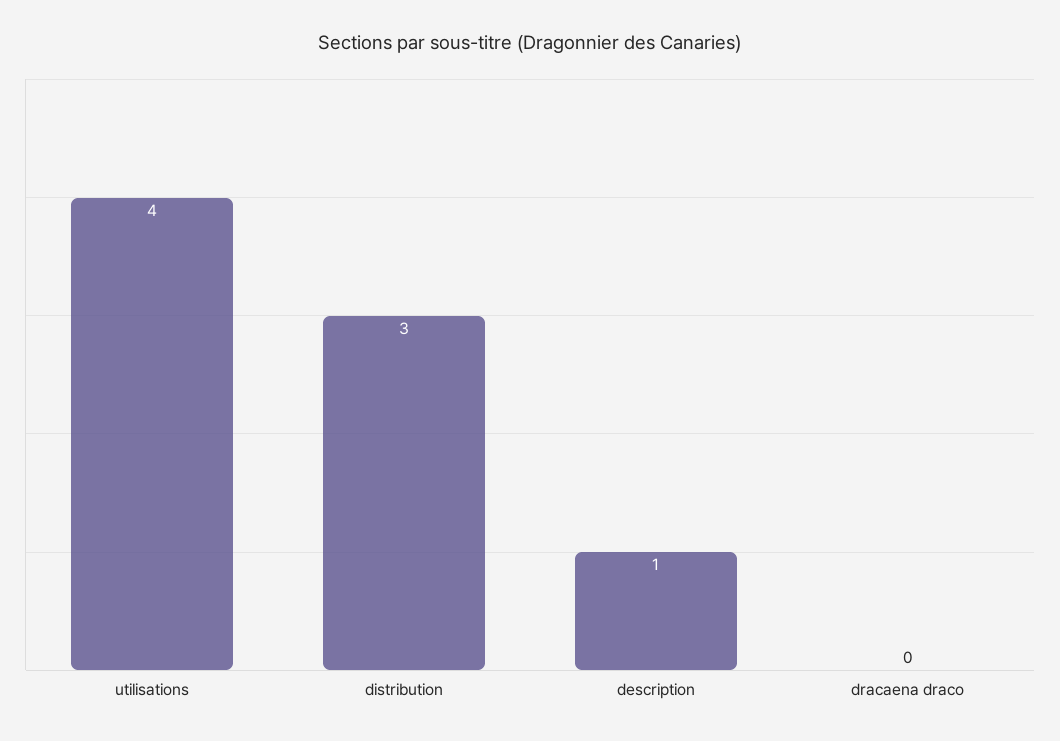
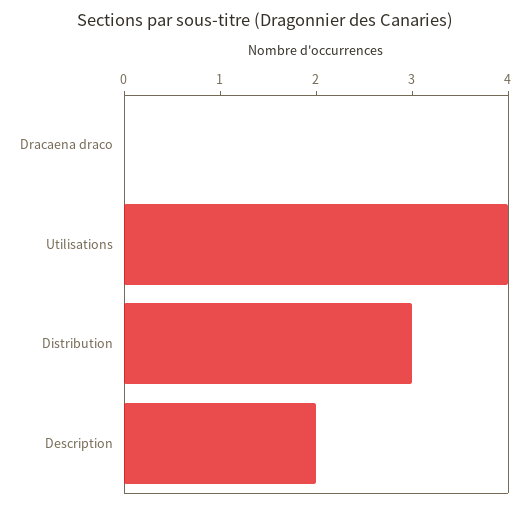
description: 1 -> 2

